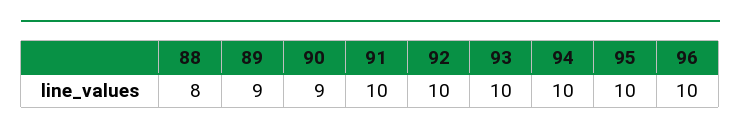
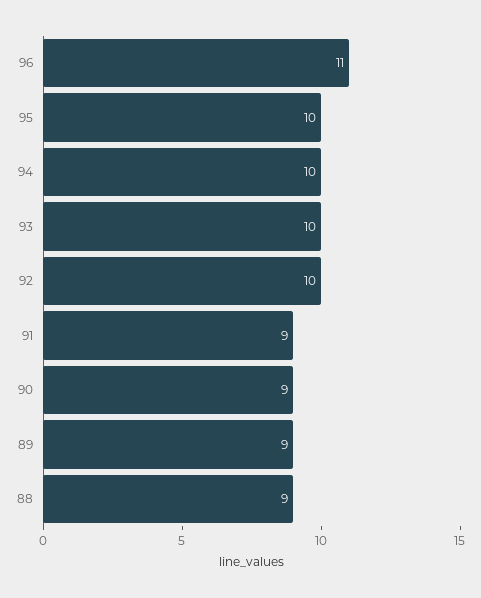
88: 8 -> 9
91: 10 -> 9
96: 10 -> 11

